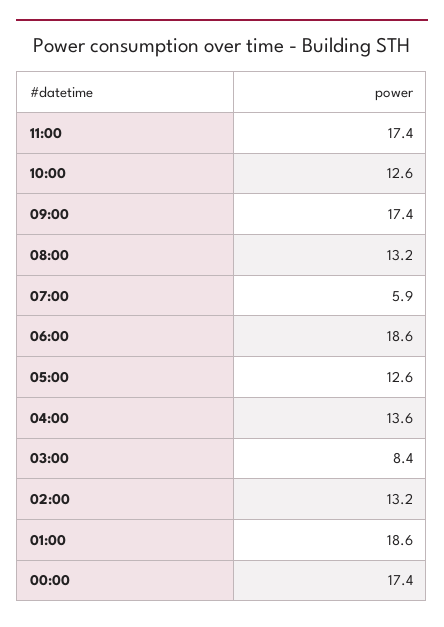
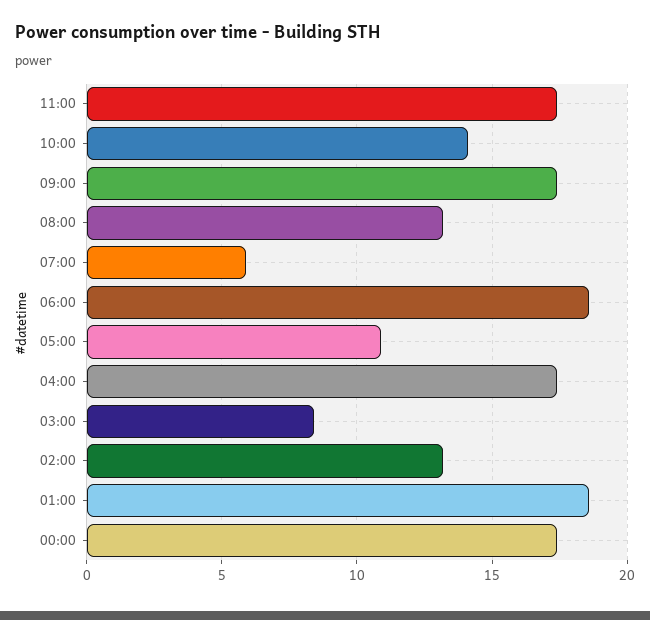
10:00: 12.6 -> 14
05:00: 12.6 -> 11
04:00: 13.6 -> 17.5

